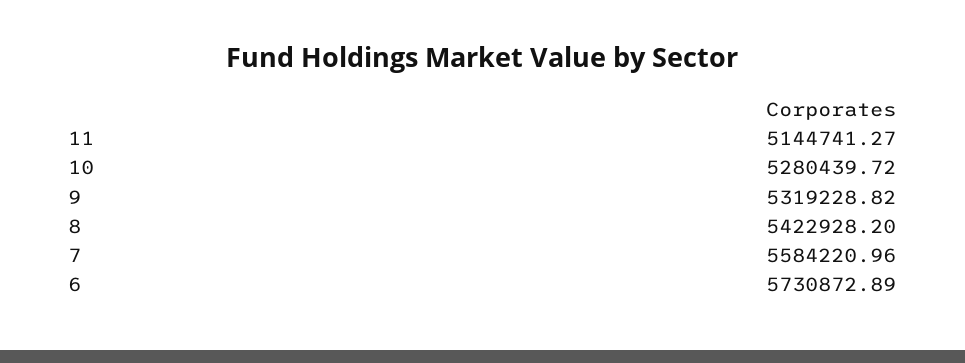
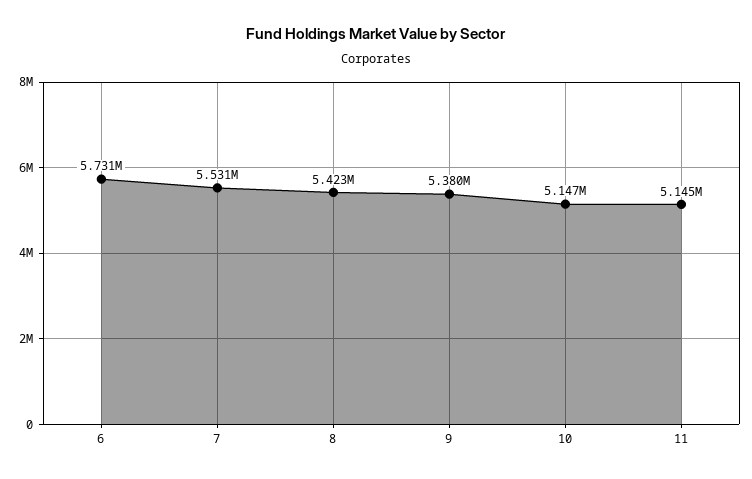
10: 5280439.72 -> 5147000
9: 5319228.82 -> 5380000
7: 5584220.96 -> 5531000

